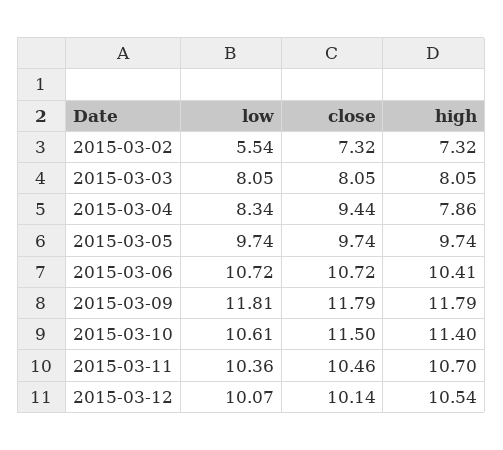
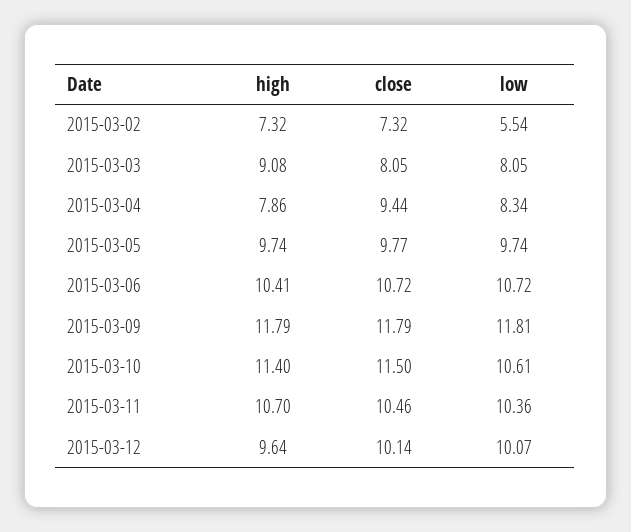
high, 2015-03-03: 8.05 -> 9.08
close, 2015-03-05: 9.74 -> 9.77
high, 2015-03-12: 10.54 -> 9.64

